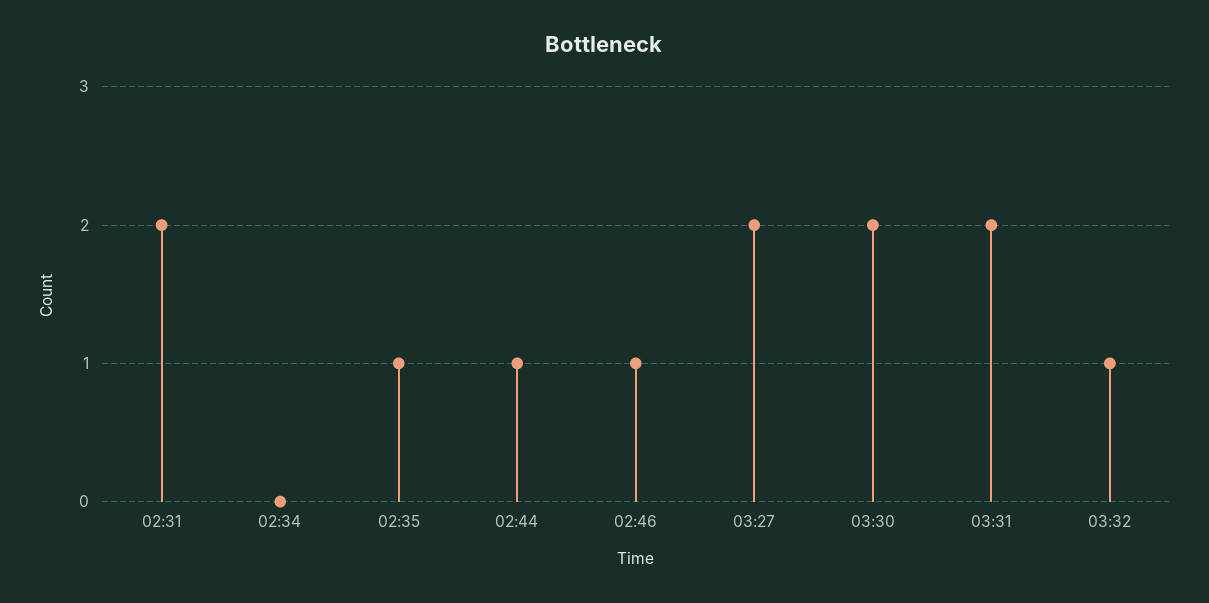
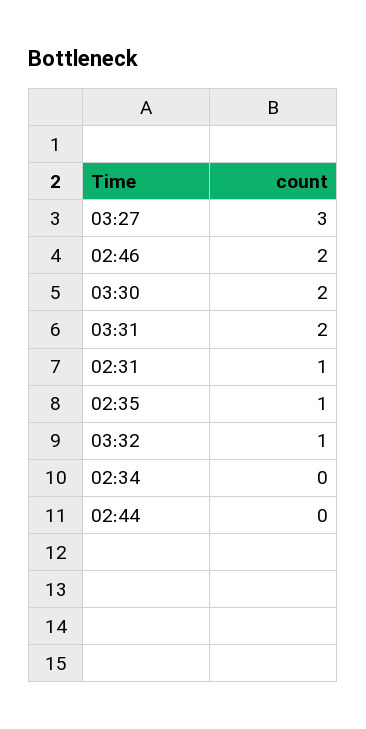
02:31: 2 -> 1
02:44: 1 -> 0
02:46: 1 -> 2
03:27: 2 -> 3

